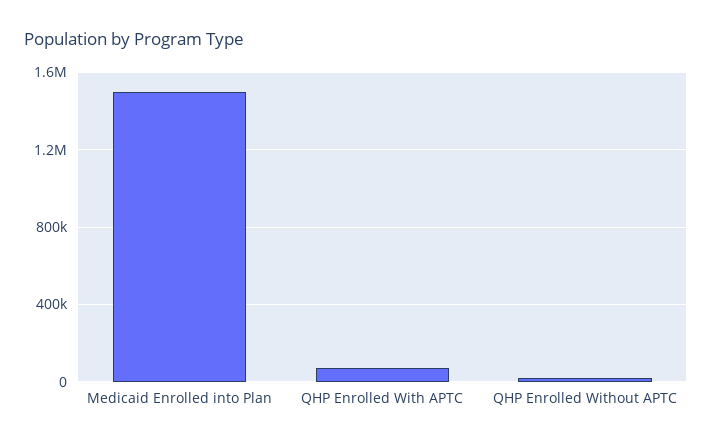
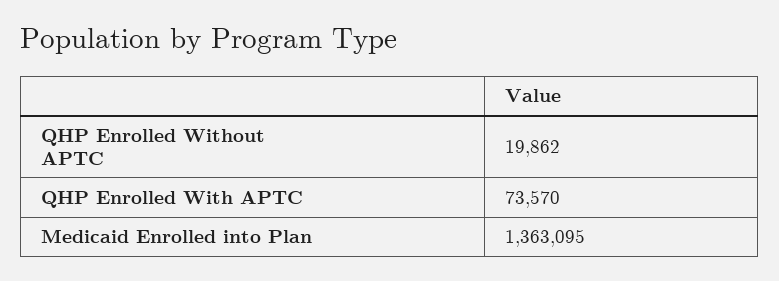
Medicaid Enrolled into Plan: 1500000 -> 1363095

